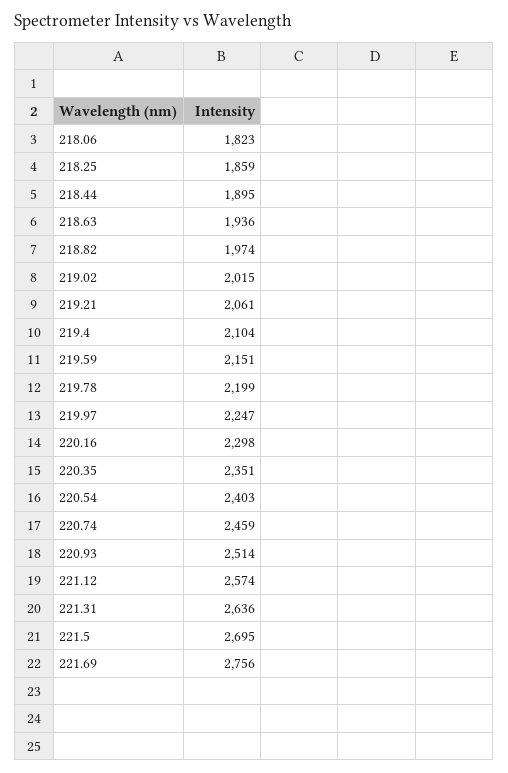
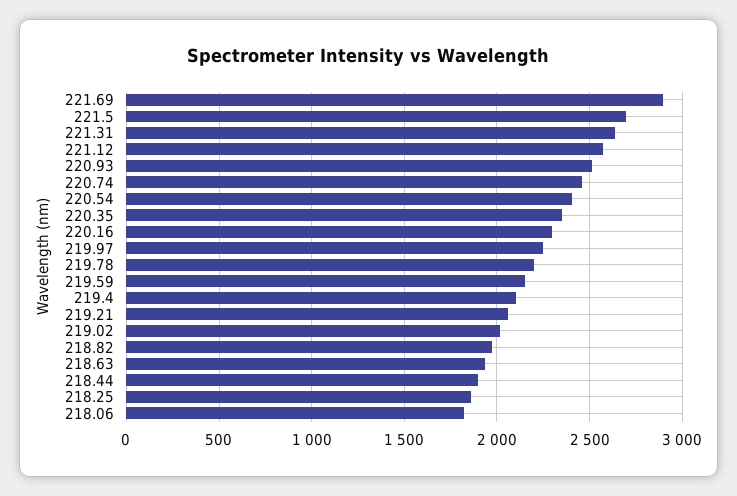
221.69: 2756 -> 2900

